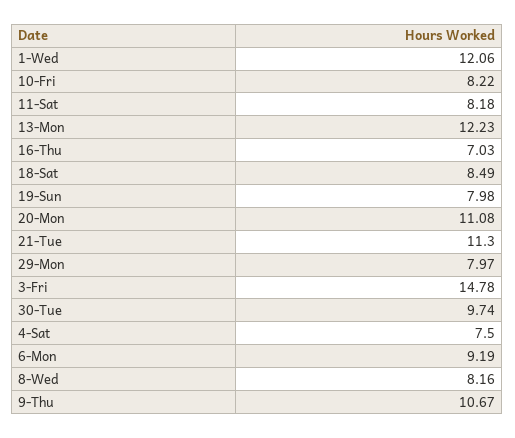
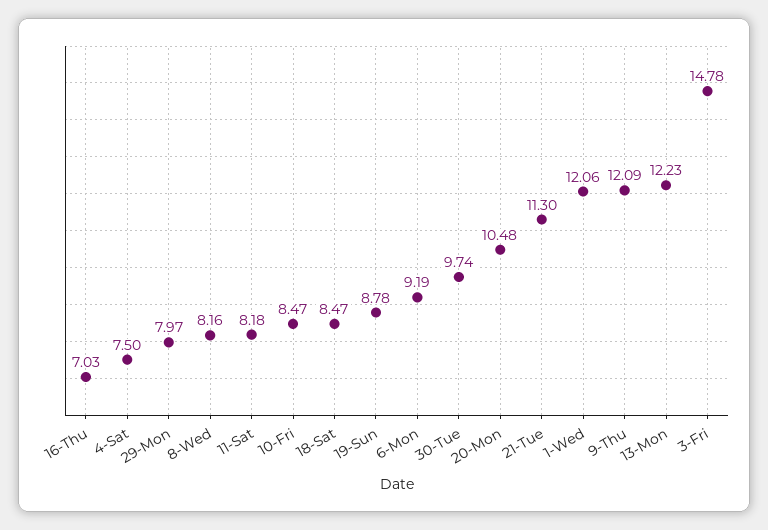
10-Fri: 8.22 -> 8.47
18-Sat: 8.49 -> 8.47
19-Sun: 7.98 -> 8.78
20-Mon: 11.08 -> 10.48
9-Thu: 10.67 -> 12.09

